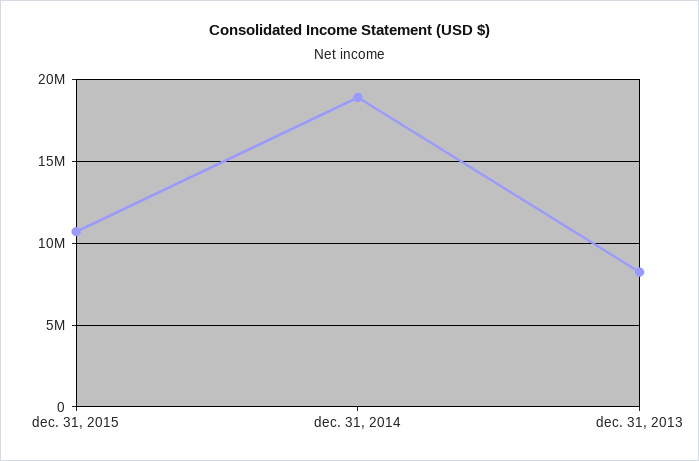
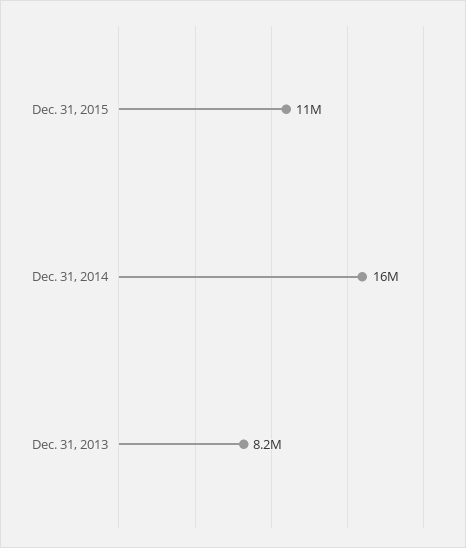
dec. 31, 2014: 19000000 -> 16000000

